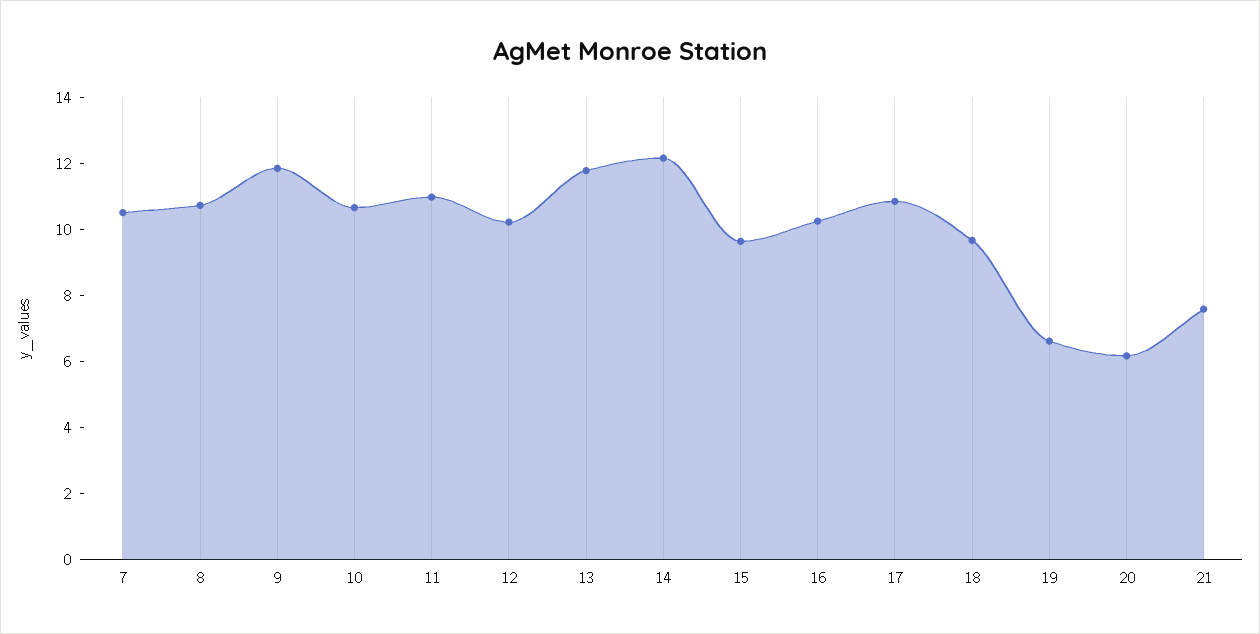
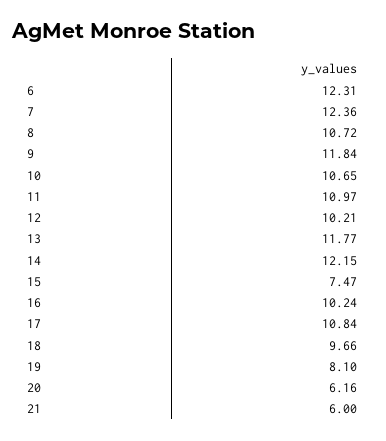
7: 10.5 -> 12.36
15: 9.5 -> 7.47
19: 6.5 -> 8.1
21: 7.5 -> 6
6: none -> 12.31

